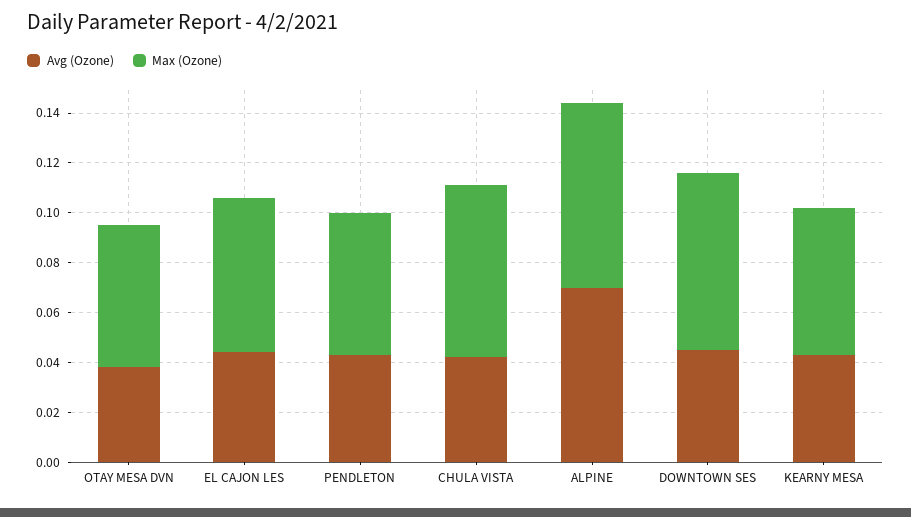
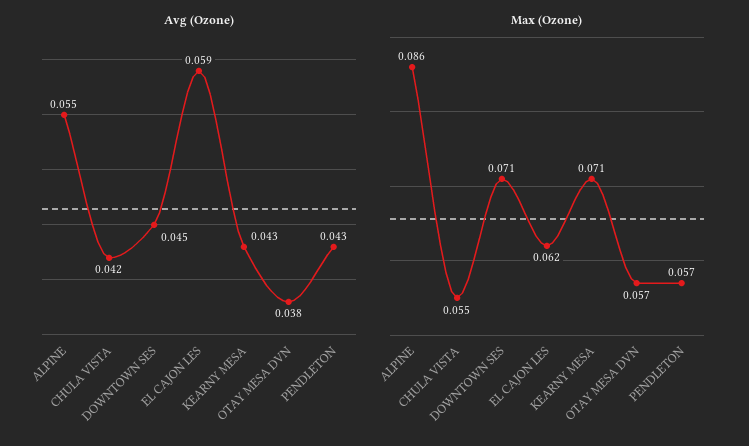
Avg (Ozone), EL CAJON LES: 0.045 -> 0.059
Max (Ozone), CHULA VISTA: 0.07 -> 0.055
Avg (Ozone), ALPINE: 0.07 -> 0.055
Max (Ozone), ALPINE: 0.075 -> 0.086
Max (Ozone), KEARNY MESA: 0.06 -> 0.071

